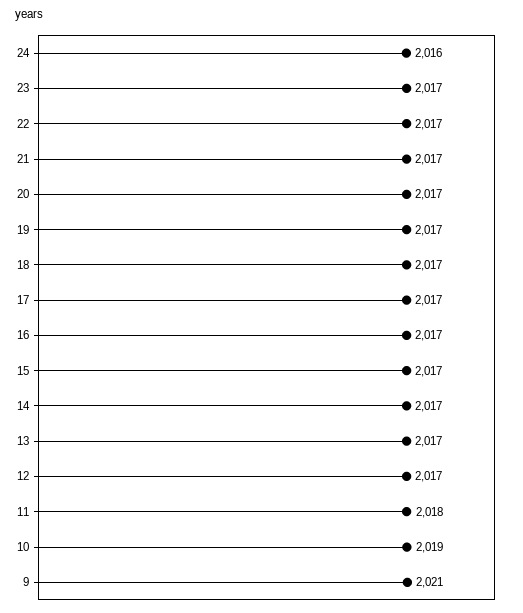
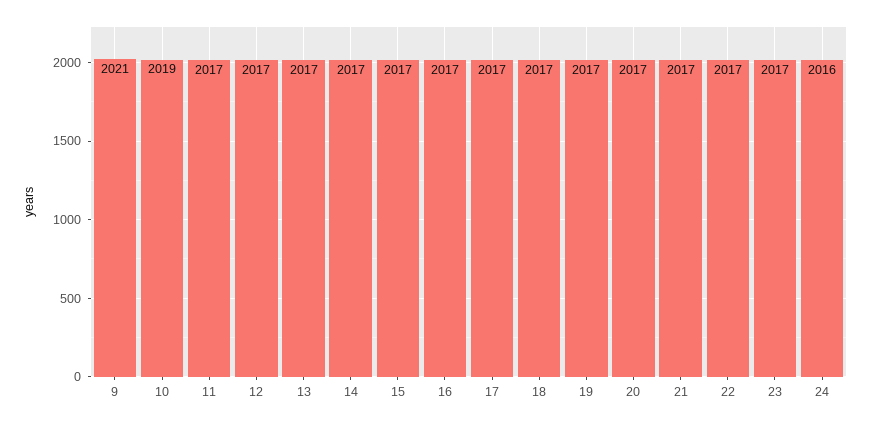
11: 2018 -> 2017

